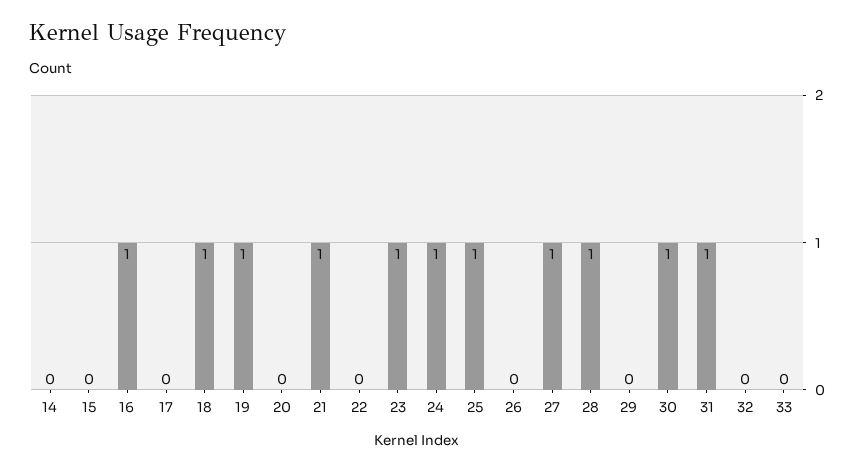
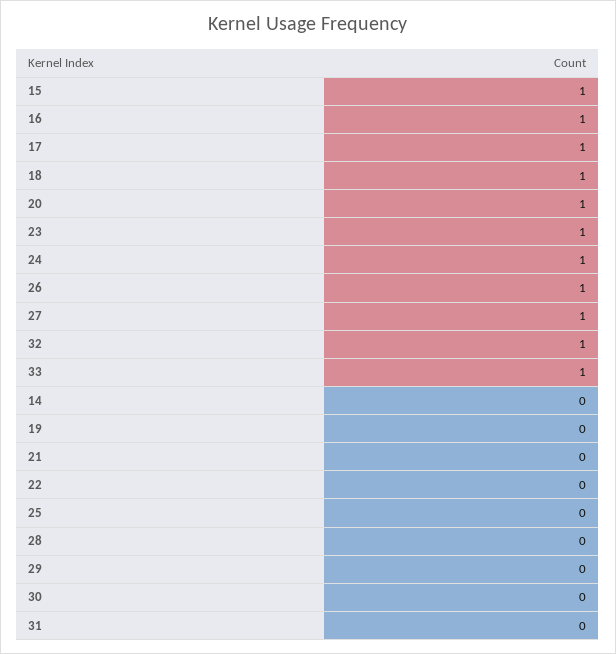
15: 0 -> 1
17: 0 -> 1
19: 1 -> 0
20: 0 -> 1
21: 1 -> 0
25: 1 -> 0
26: 0 -> 1
28: 1 -> 0
30: 1 -> 0
31: 1 -> 0
32: 0 -> 1
33: 0 -> 1

